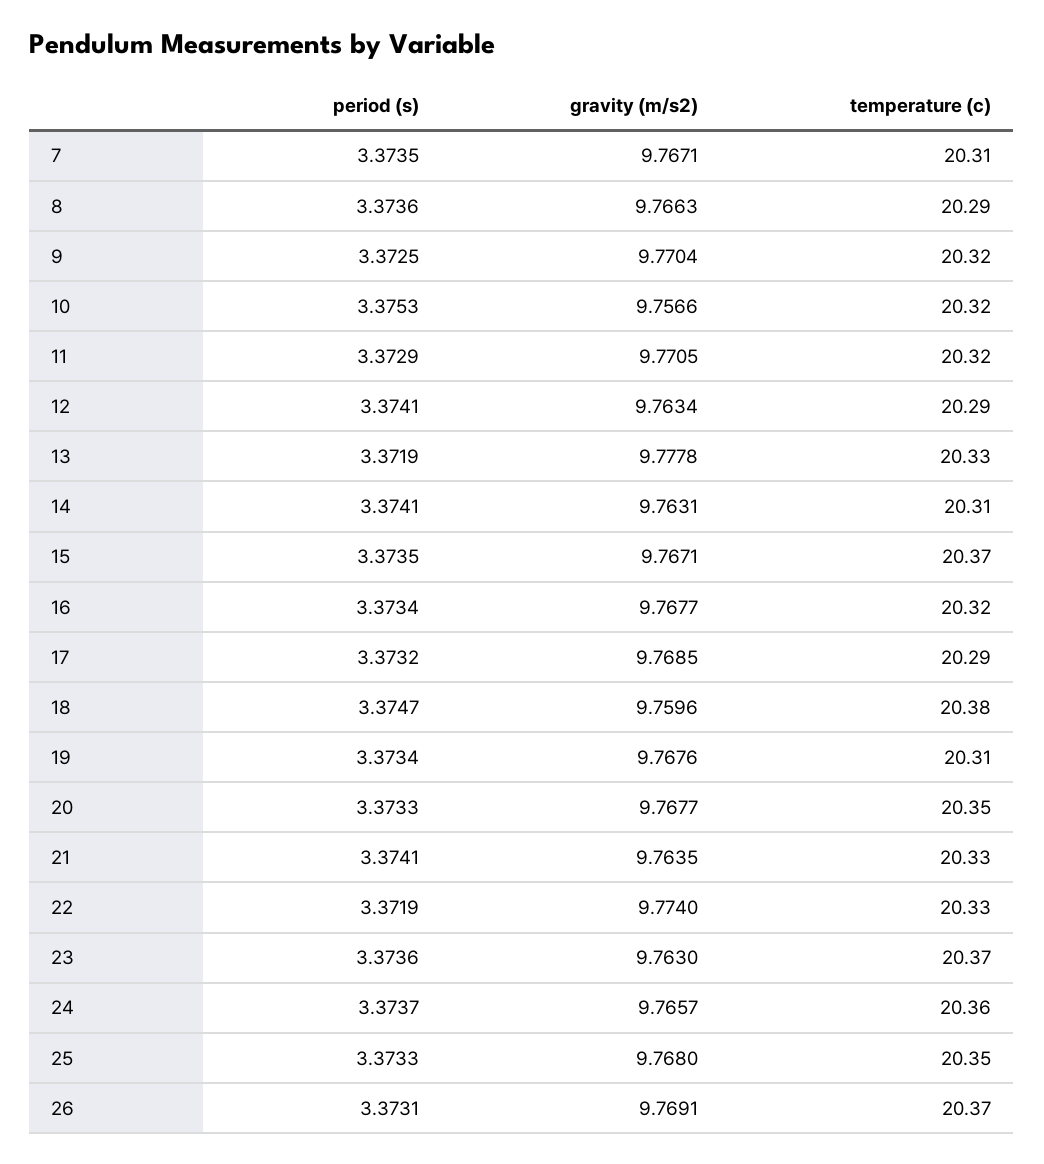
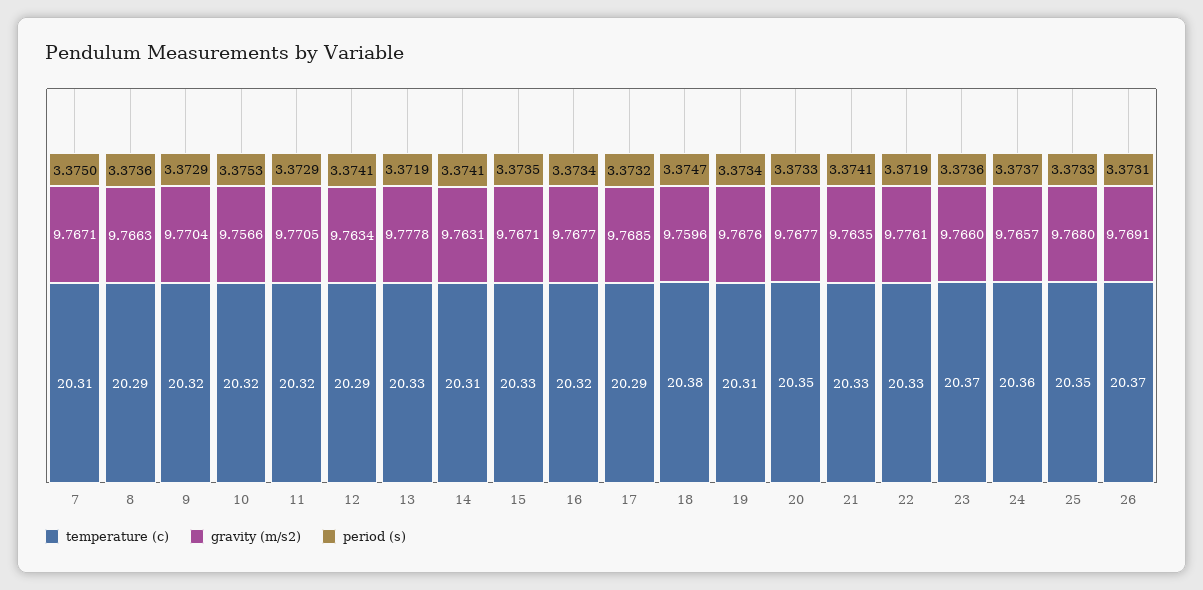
period (s), 7: 3.3735 -> 3.375
period (s), 9: 3.3725 -> 3.3729
temperature (c), 15: 20.37 -> 20.33
gravity (m/s2), 22: 9.774 -> 9.7761
gravity (m/s2), 23: 9.763 -> 9.766

